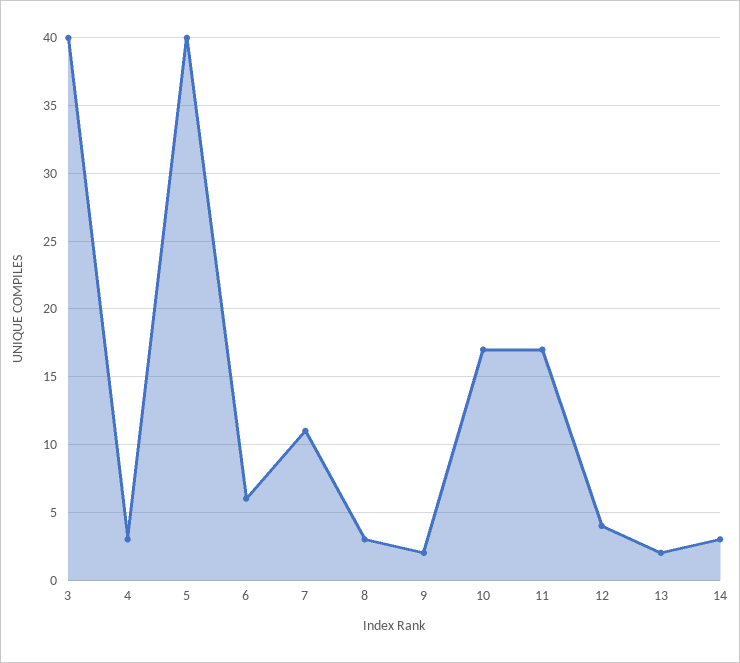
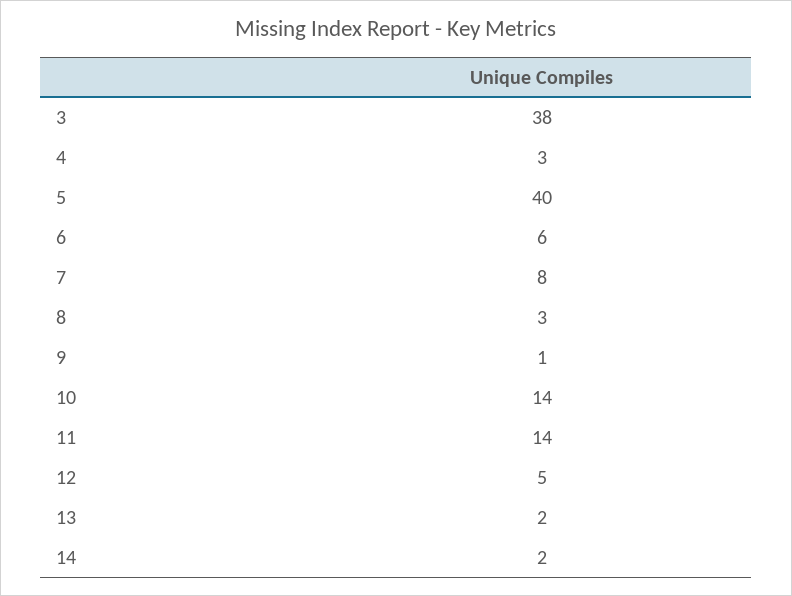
3: 40 -> 38
7: 11 -> 8
9: 2 -> 1
10: 17 -> 14
11: 17 -> 14
12: 4 -> 5
14: 3 -> 2

